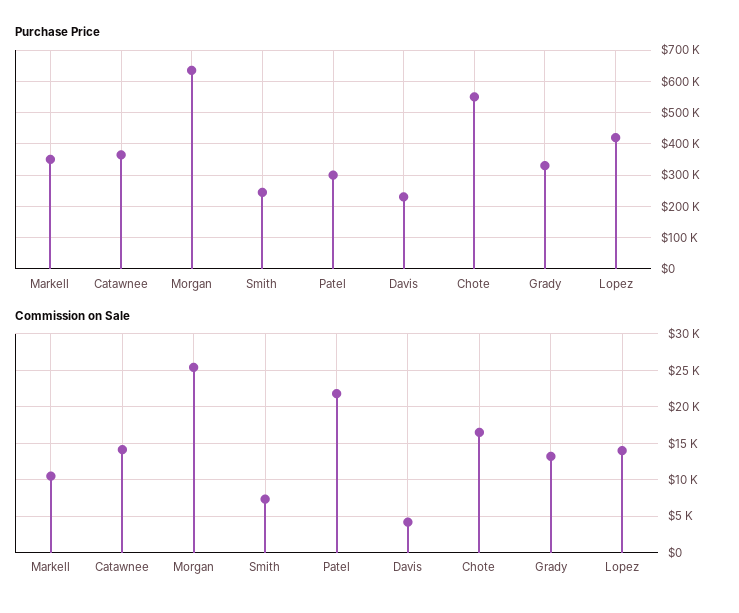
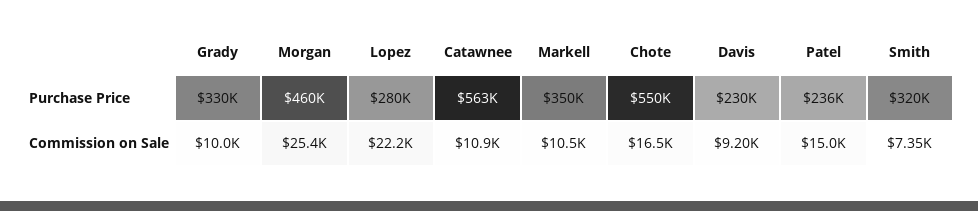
Purchase Price, Catawnee: 360000 -> 563000
Purchase Price, Morgan: 640000 -> 460000
Purchase Price, Smith: 240000 -> 320000
Purchase Price, Patel: 300000 -> 236000
Purchase Price, Lopez: 420000 -> 280000
Commission on Sale, Catawnee: 14000 -> 10900
Commission on Sale, Patel: 22000 -> 15000
Commission on Sale, Davis: 4000 -> 9200
Commission on Sale, Grady: 13000 -> 10000
Commission on Sale, Lopez: 14000 -> 22200

